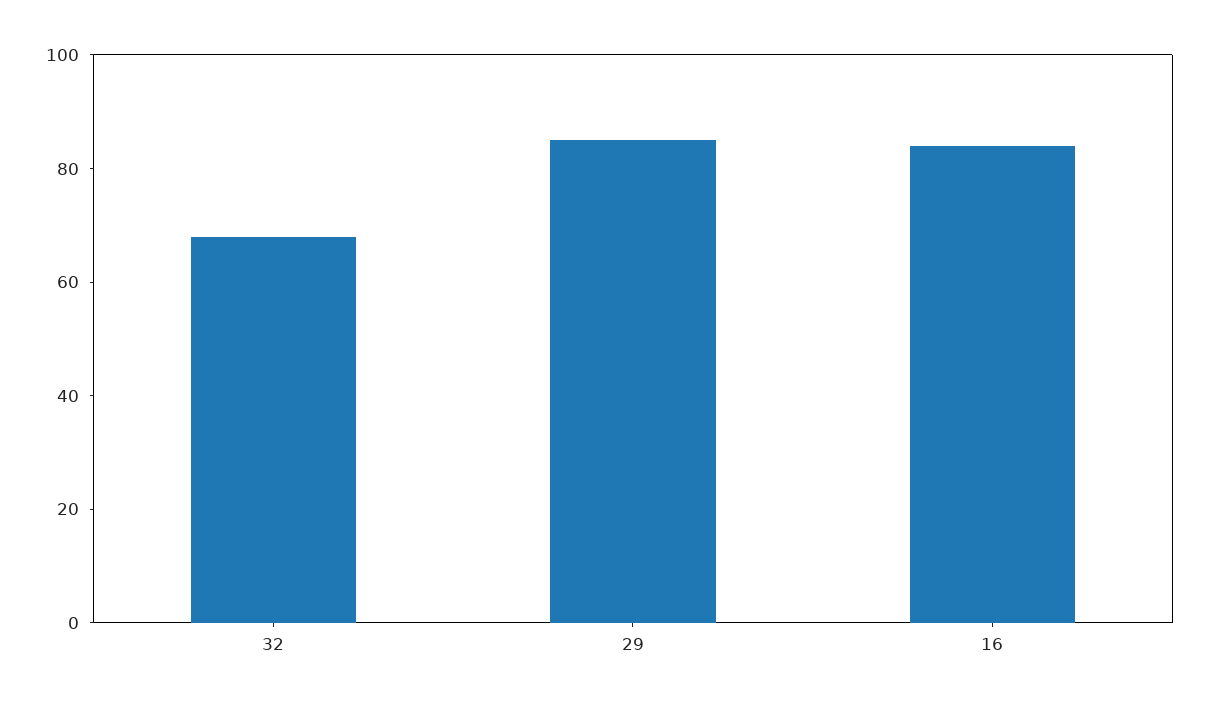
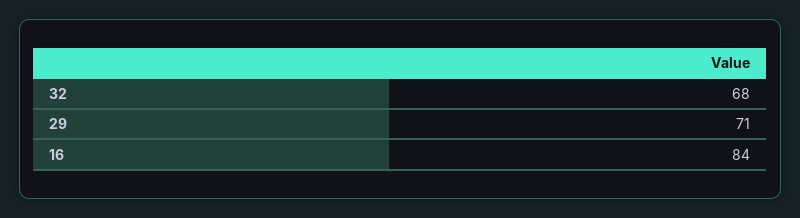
29: 85 -> 71

